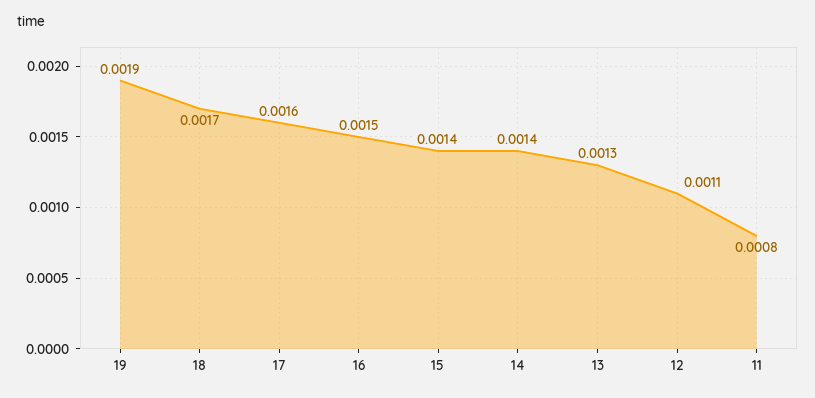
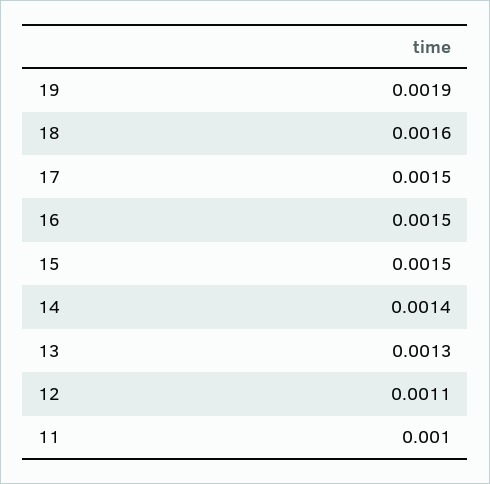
18: 0.0017 -> 0.0016
17: 0.0016 -> 0.0015
15: 0.0014 -> 0.0015
11: 0.0008 -> 0.001

